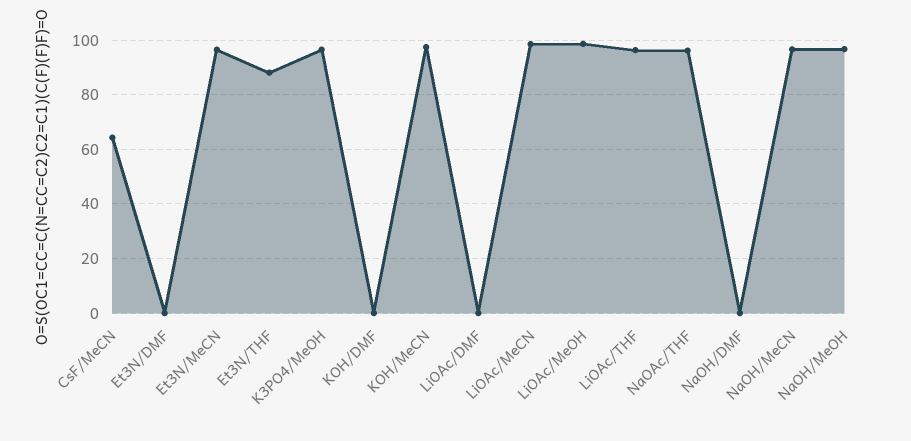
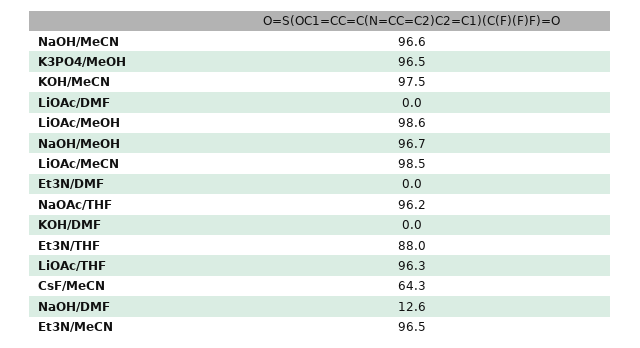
NaOH/DMF: 0 -> 12.6

